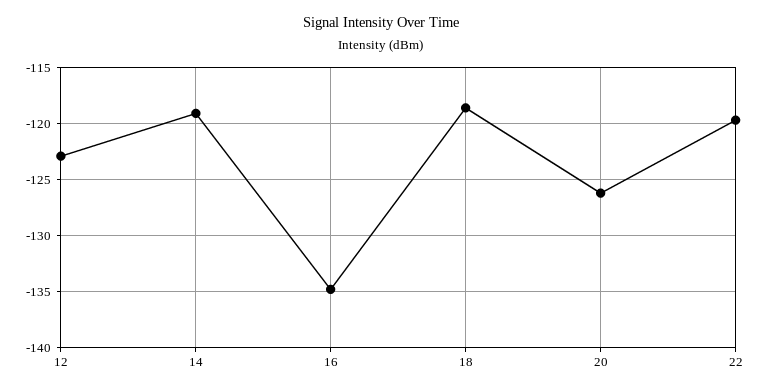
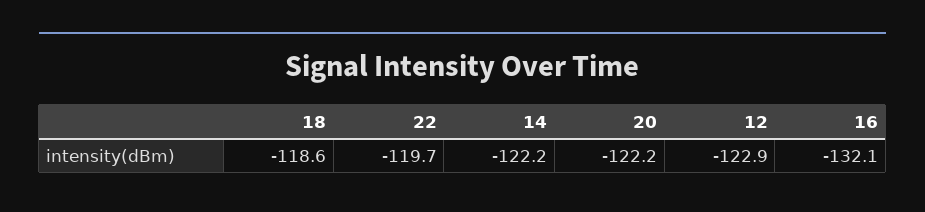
14: -119 -> -122.2
16: -135 -> -132.1
20: -126 -> -122.2

